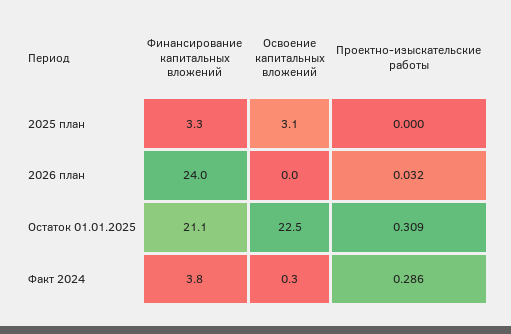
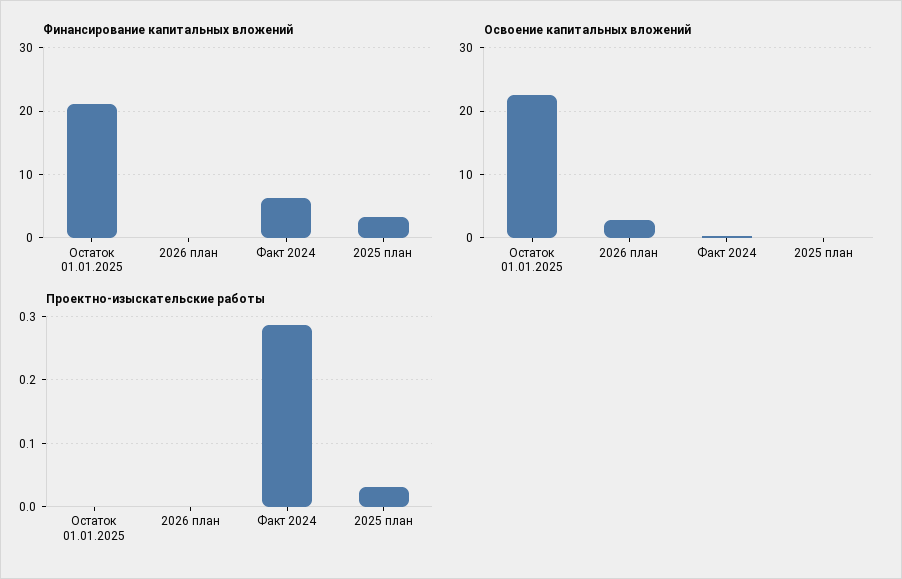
Освоение капитальных вложений, 2025 план: 3.1 -> 0
Проектно-изыскательские работы, 2025 план: 0 -> 0.03
Финансирование капитальных вложений, 2026 план: 24 -> 0
Освоение капитальных вложений, 2026 план: 0 -> 3
Проектно-изыскательские работы, 2026 план: 0.032 -> 0
Проектно-изыскательские работы, Остаток 01.01.2025: 0.309 -> 0
Финансирование капитальных вложений, Факт 2024: 3.8 -> 6

